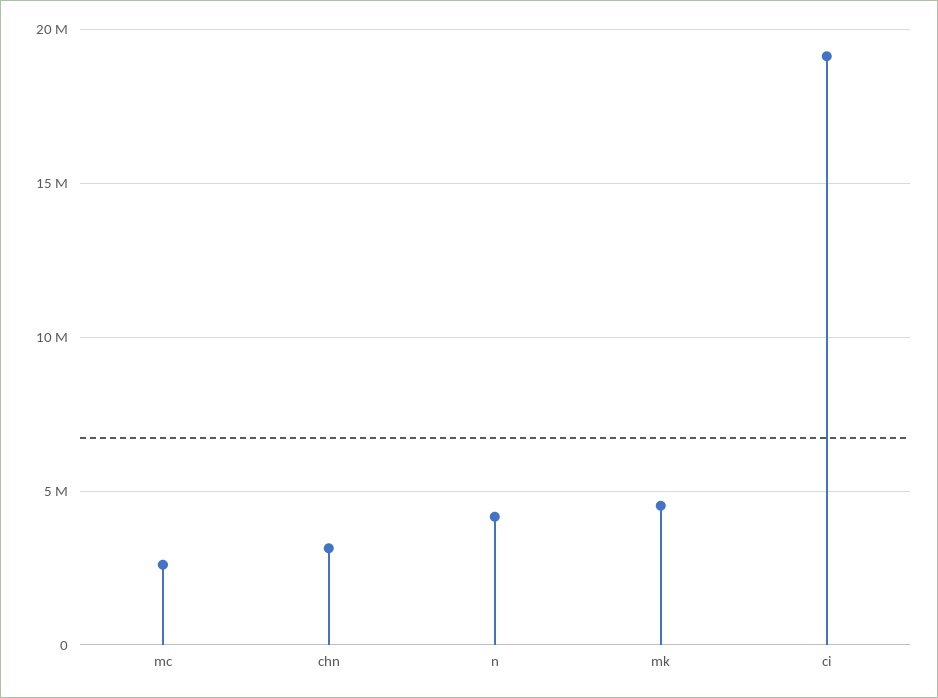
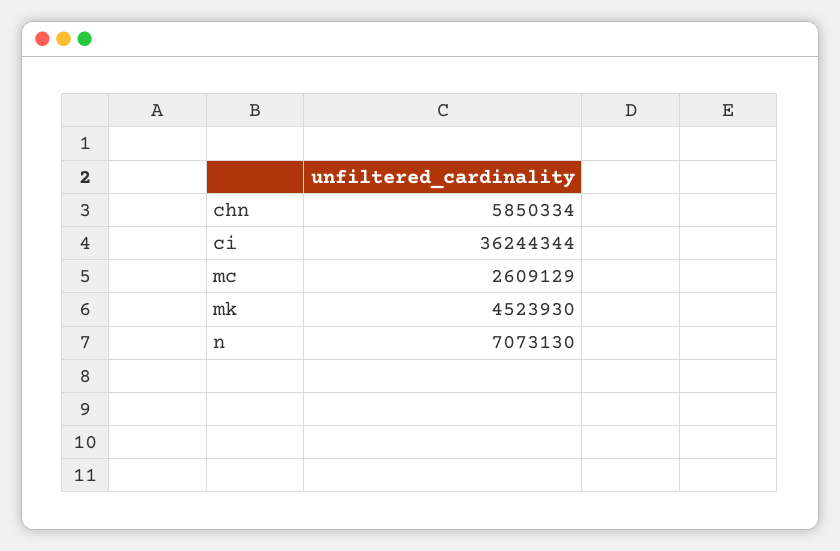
chn: 3000000 -> 5850334
n: 4000000 -> 7073130
ci: 19000000 -> 36244344

